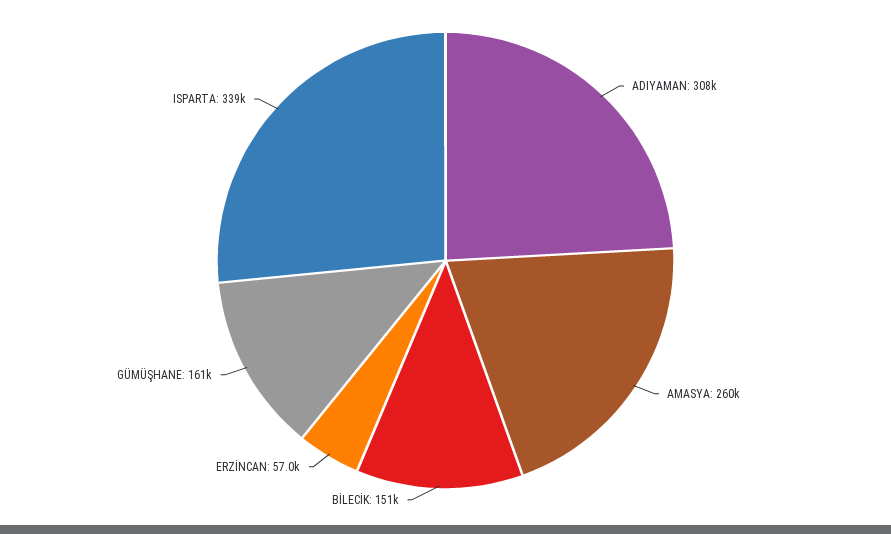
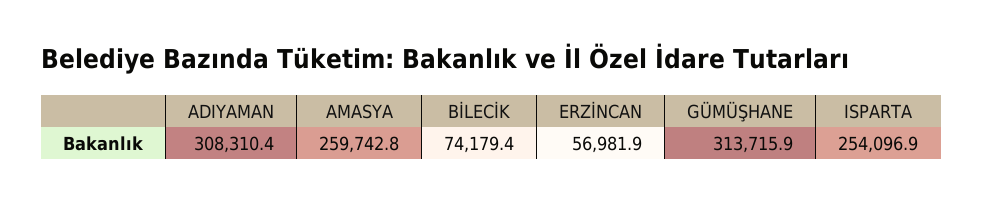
BİLECİK: 151000 -> 74179.4
GÜMÜŞHANE: 161000 -> 313715.9
ISPARTA: 339000 -> 254096.9

